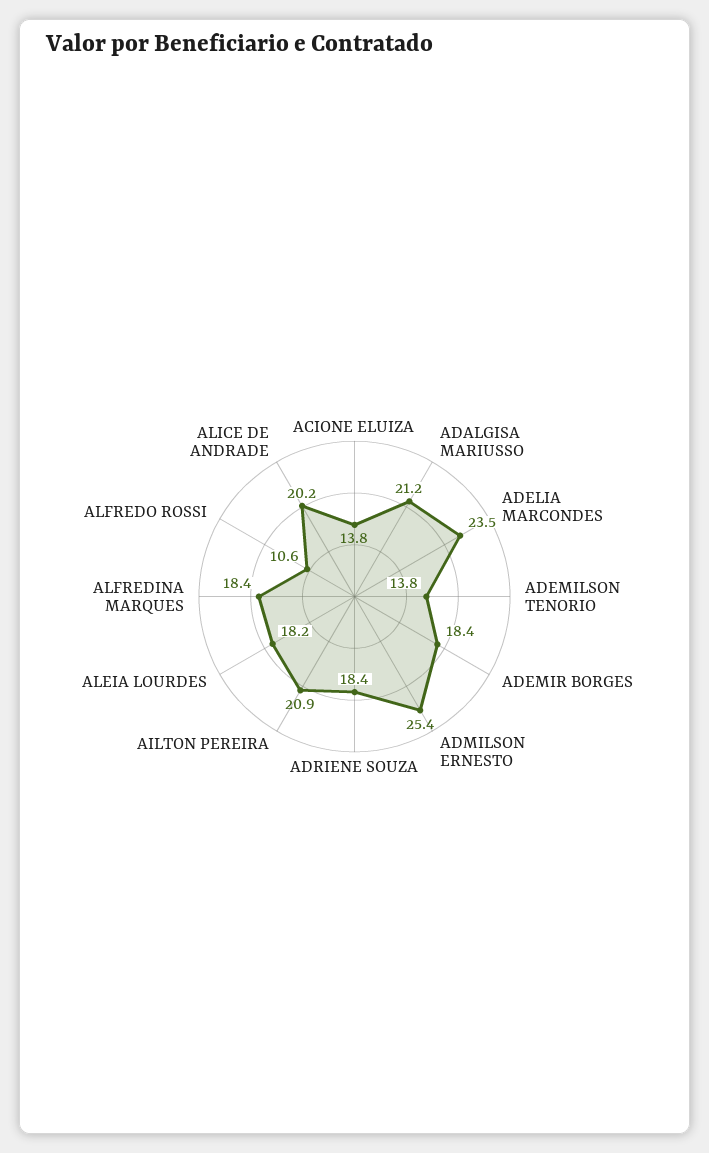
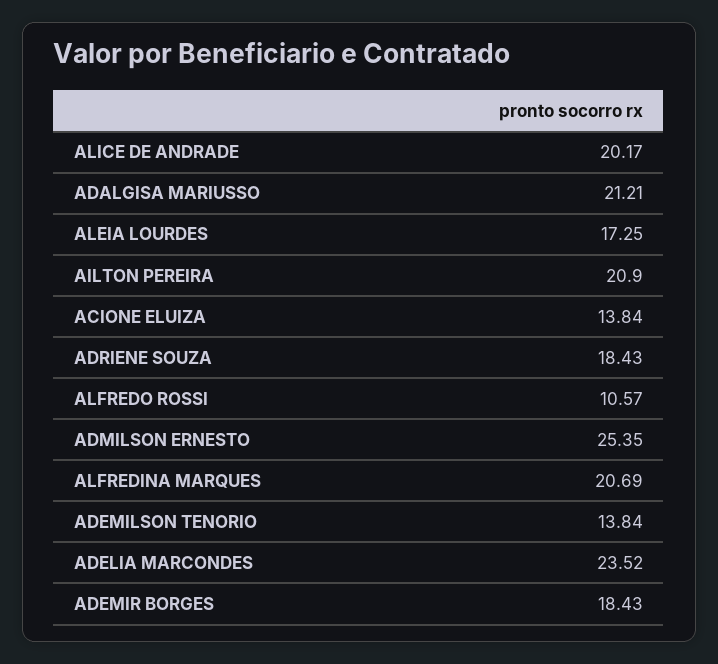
ALEIA LOURDES: 18.2 -> 17.25
ALFREDINA MARQUES: 18.4 -> 20.69

